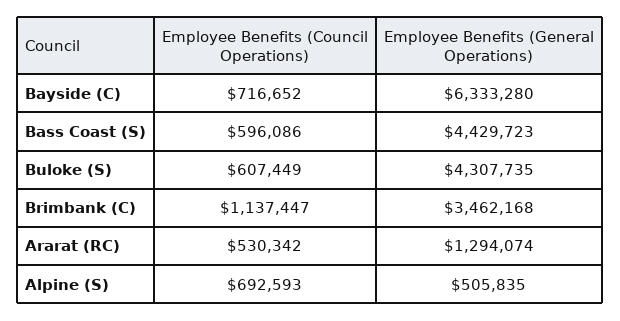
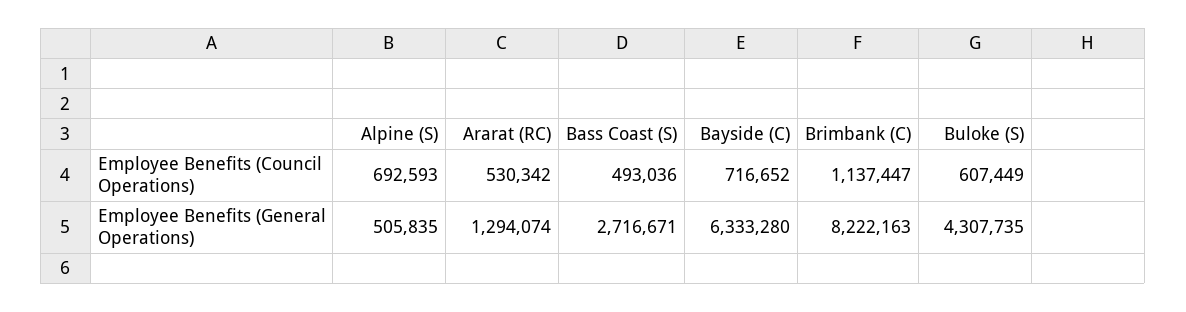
Employee Benefits (Council Operations), Bass Coast (S): 596086 -> 493036
Employee Benefits (General Operations), Bass Coast (S): 4429723 -> 2716671
Employee Benefits (General Operations), Brimbank (C): 3462168 -> 8222163

